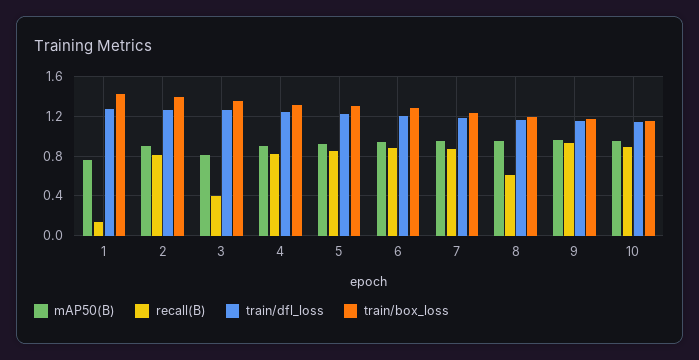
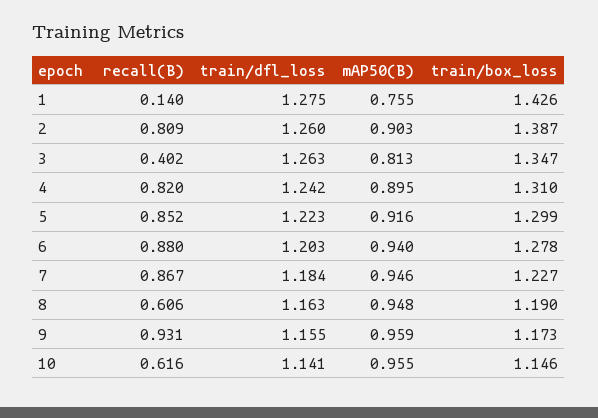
recall(B), 10: 0.9 -> 0.616

